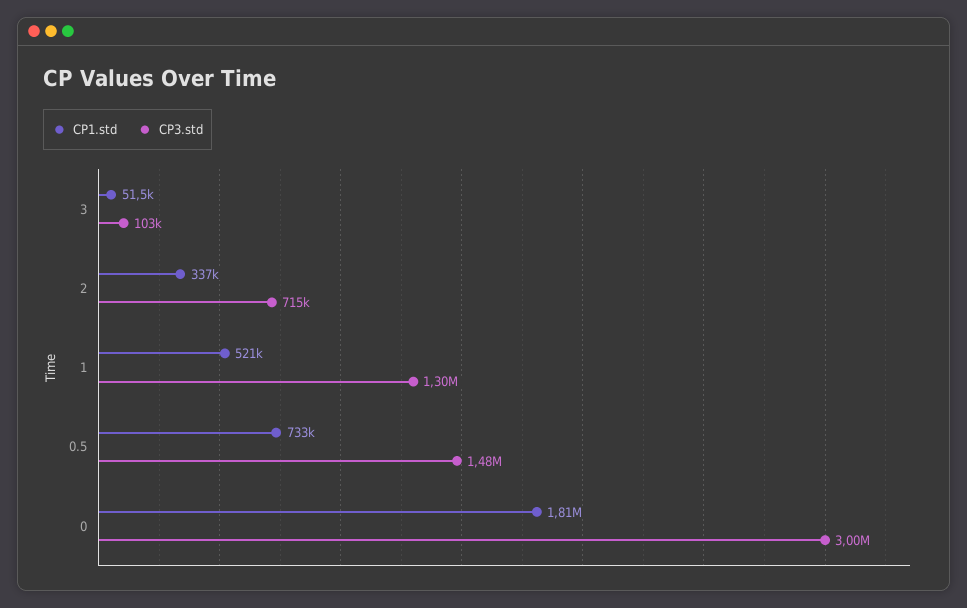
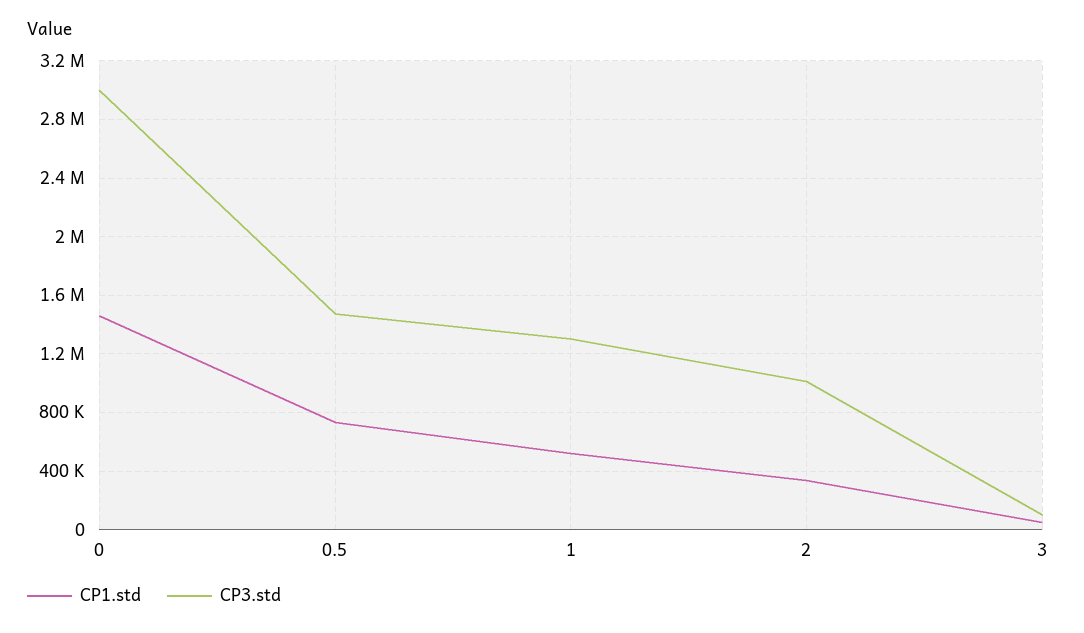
CP3.std, 2: 715000 -> 1000000
CP1.std, 0: 1810000 -> 1450000

